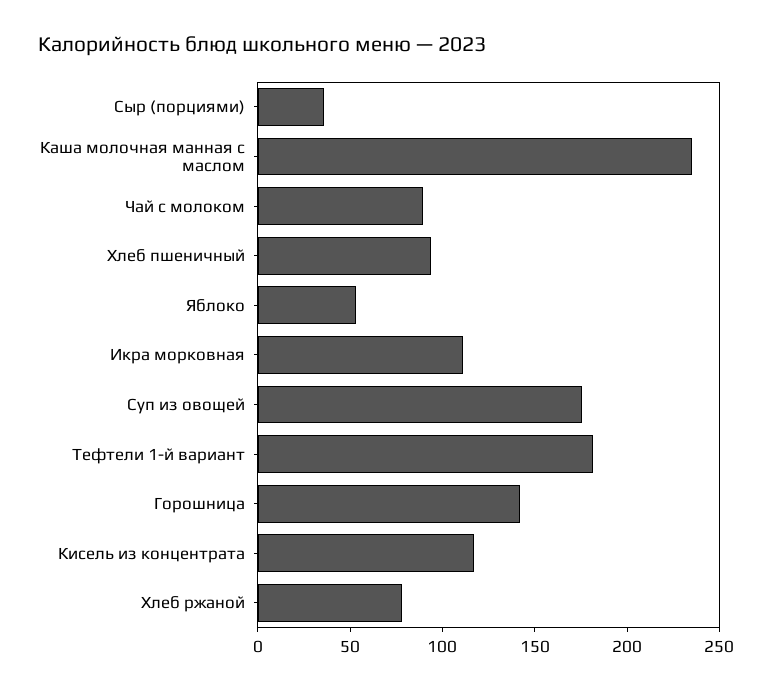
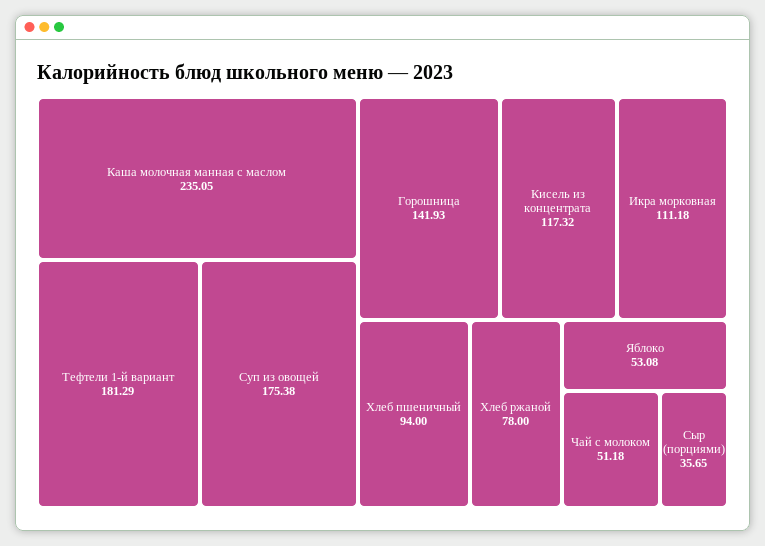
Чай с молоком: 90 -> 51.18

